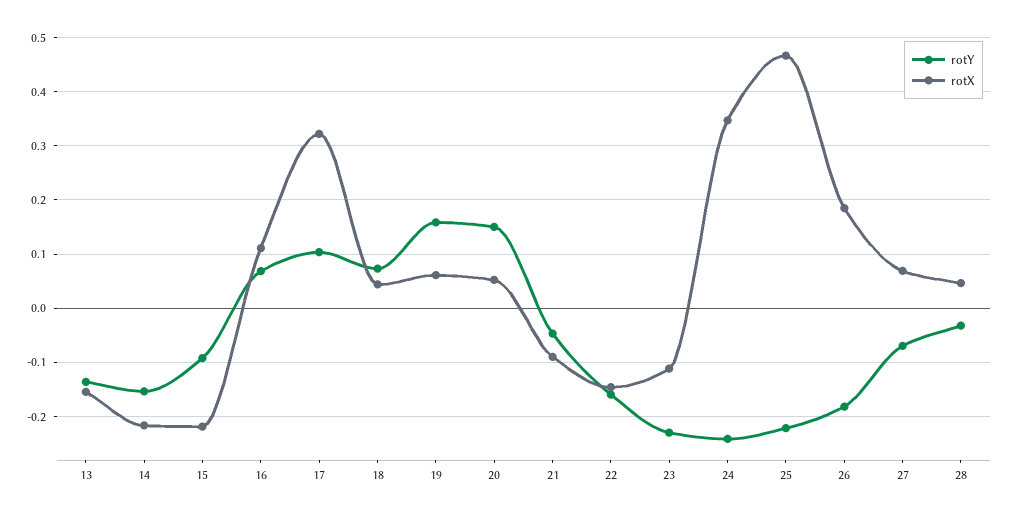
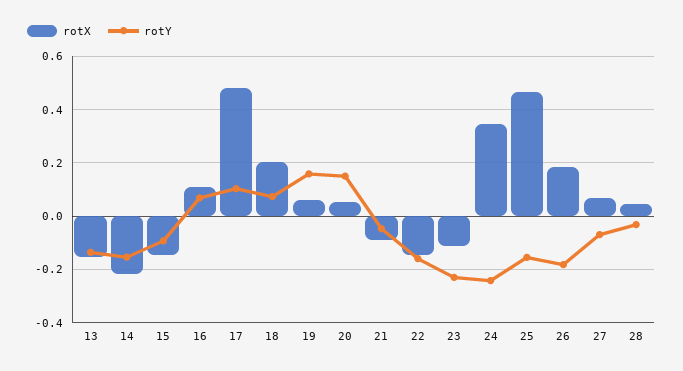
rotX, 15: -0.22 -> -0.15
rotX, 17: 0.32 -> 0.475
rotX, 18: 0.04 -> 0.2
rotY, 25: -0.22 -> -0.15

